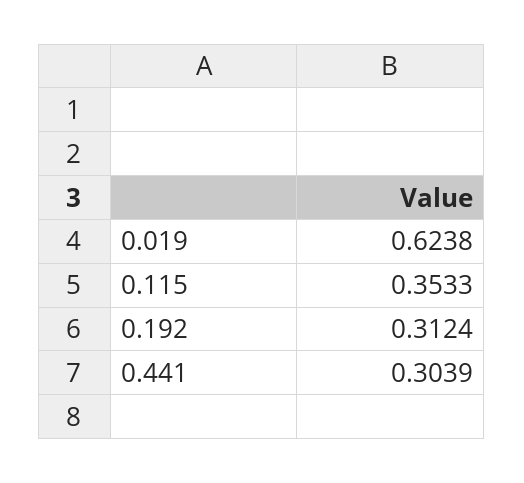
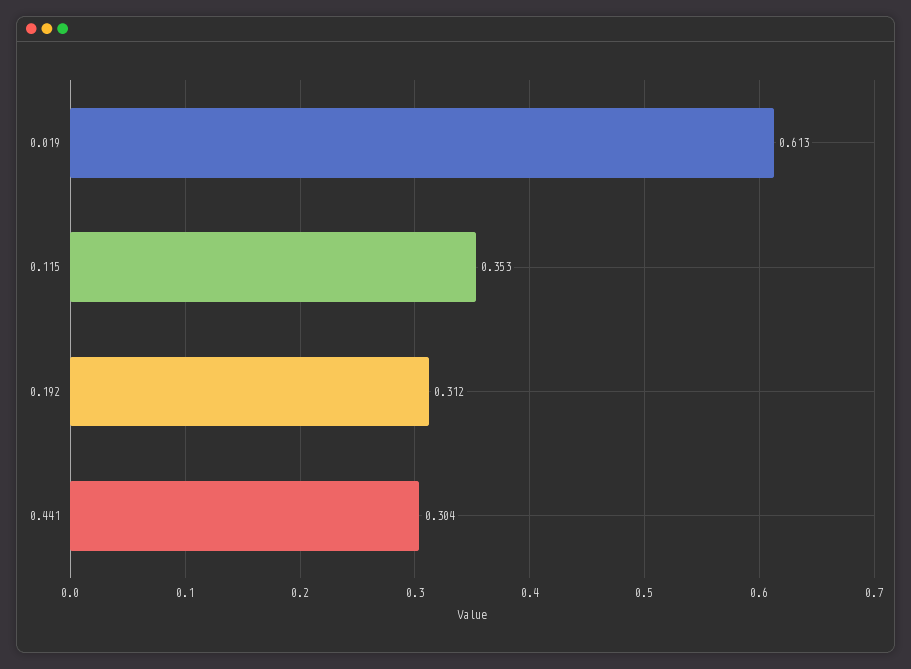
0.019: 0.6238 -> 0.613

